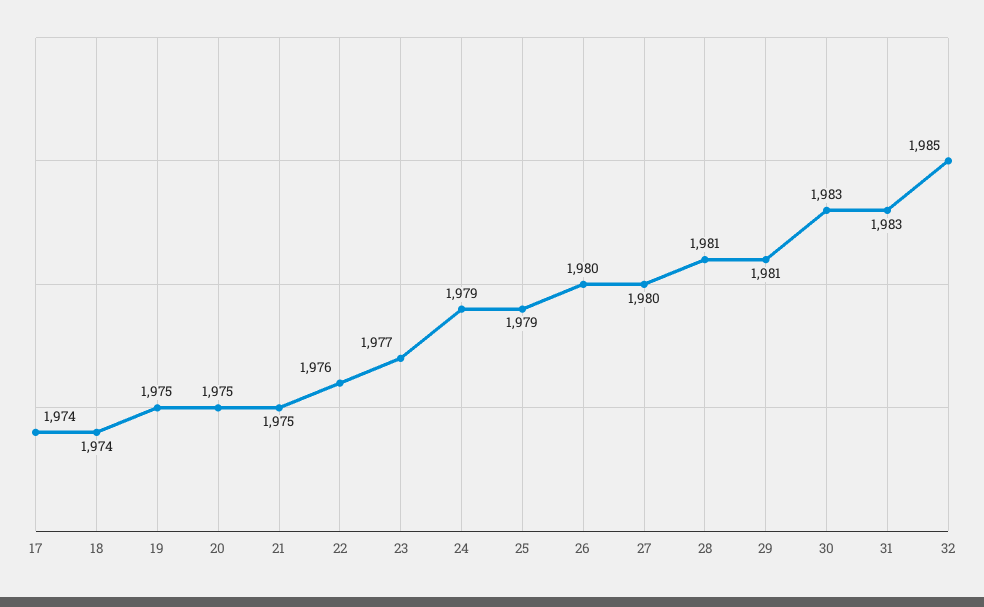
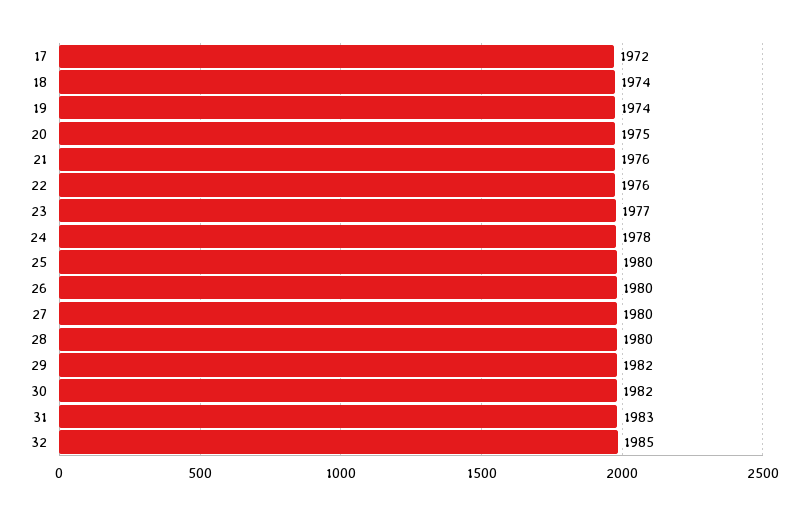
17: 1974 -> 1972
19: 1975 -> 1974
21: 1975 -> 1976
24: 1979 -> 1978
25: 1979 -> 1980
28: 1981 -> 1980
29: 1981 -> 1982
30: 1983 -> 1982

